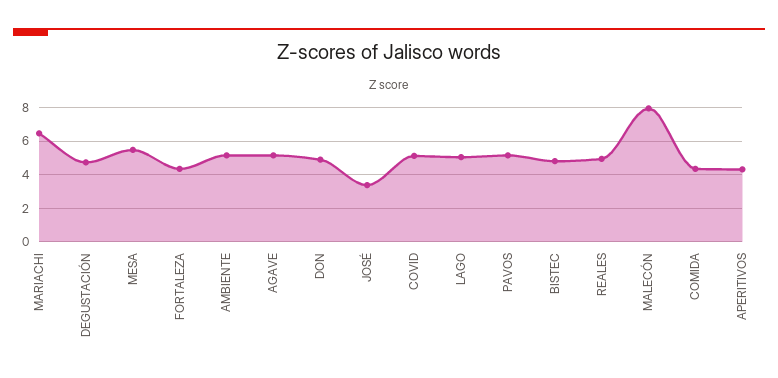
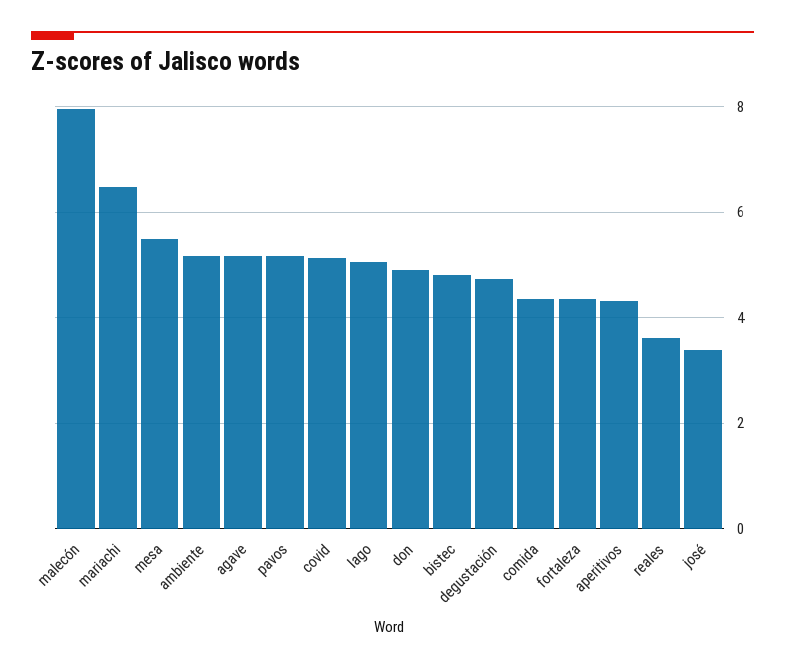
REALES: 5 -> 3.6

